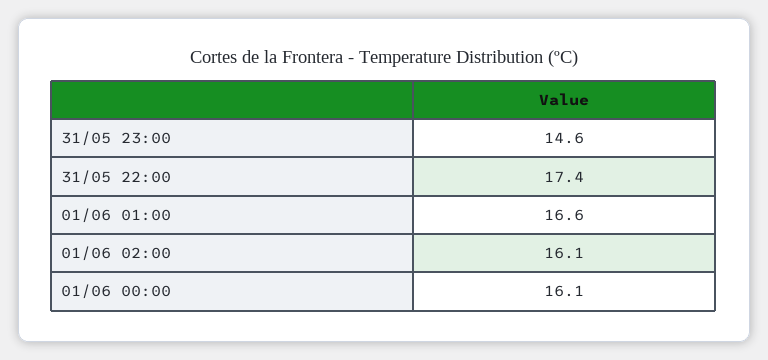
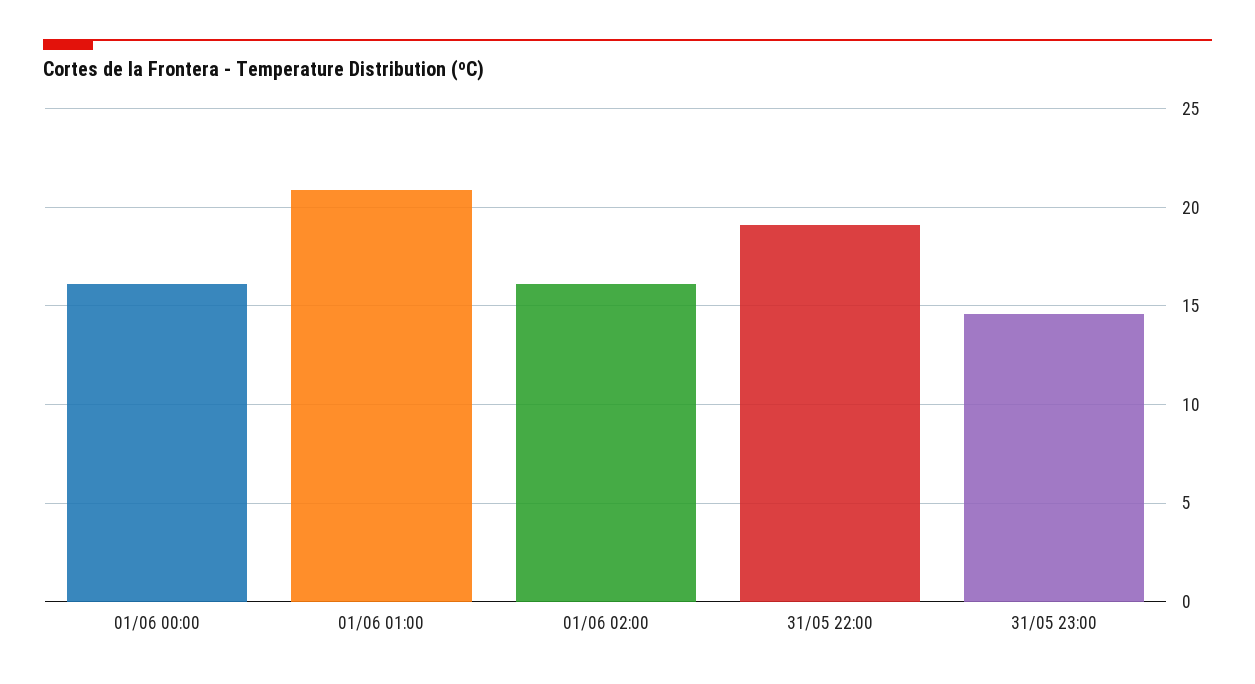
31/05 22:00: 17.4 -> 19
01/06 01:00: 16.6 -> 21

